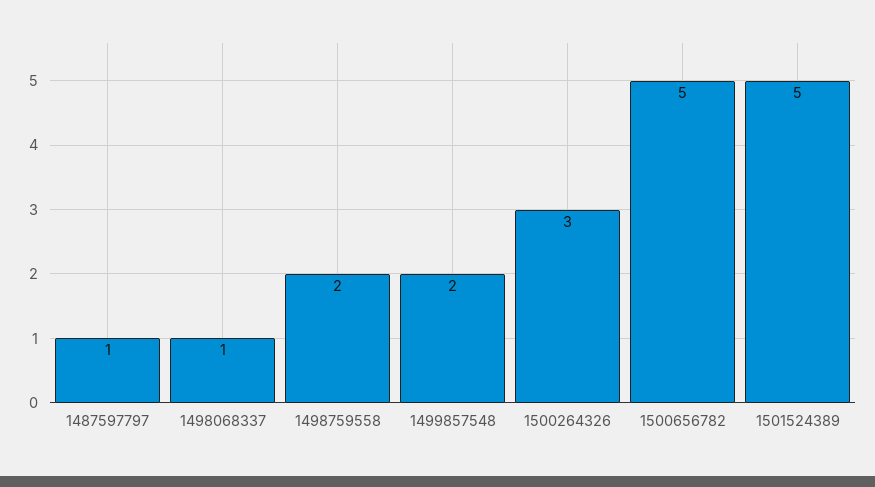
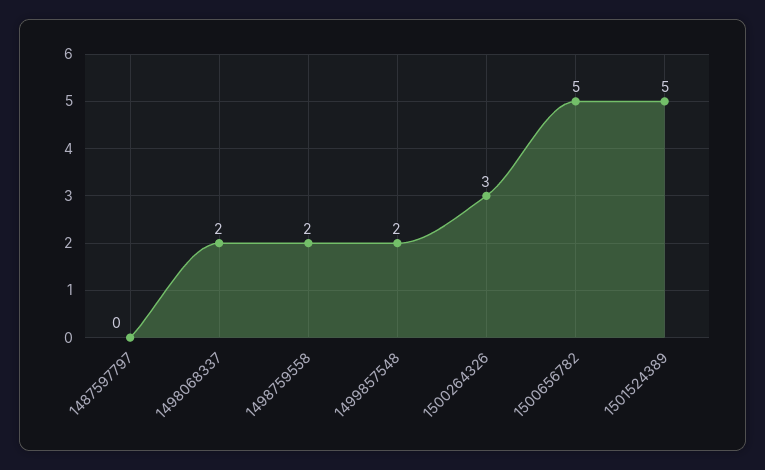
1487597797: 1 -> 0
1498068337: 1 -> 2

